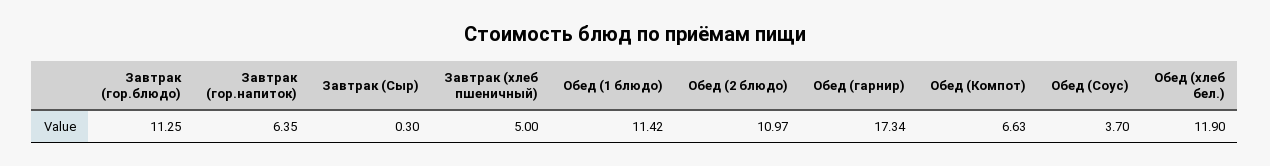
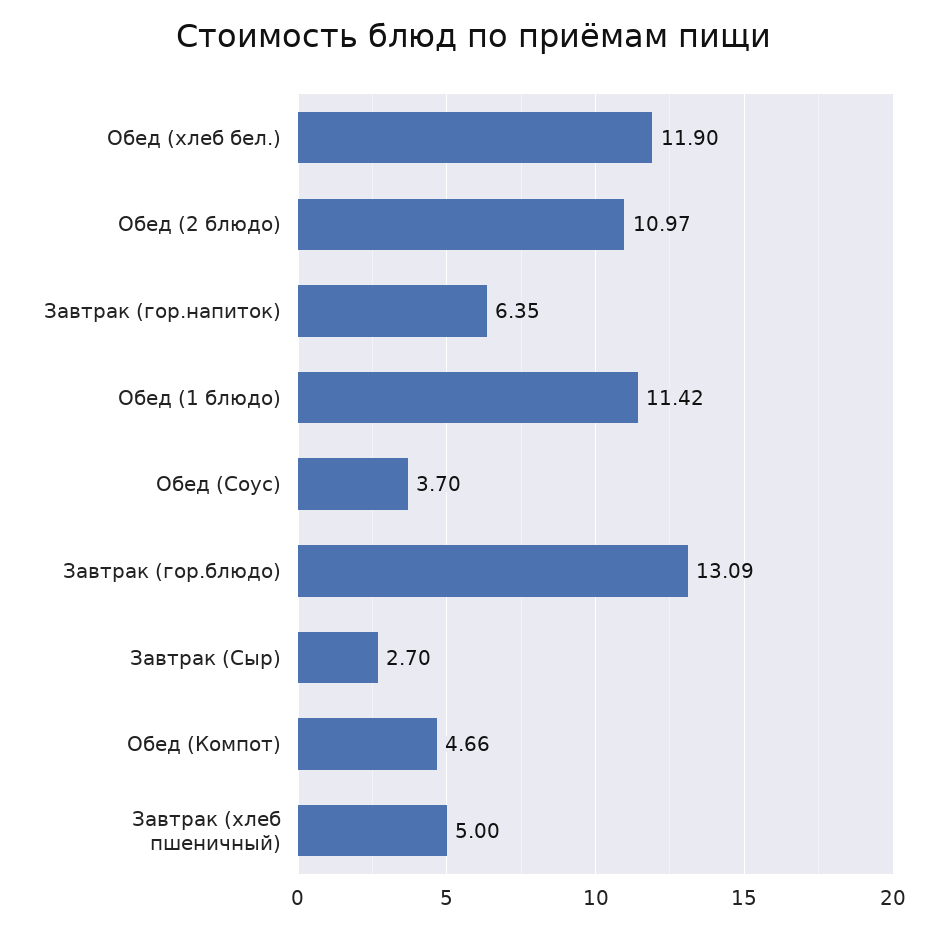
Завтрак (гор.блюдо): 11.25 -> 13.09
Завтрак (Сыр): 0.3 -> 2.7
Обед (гарнир): 17.34 -> none
Обед (Компот): 6.63 -> 4.66

